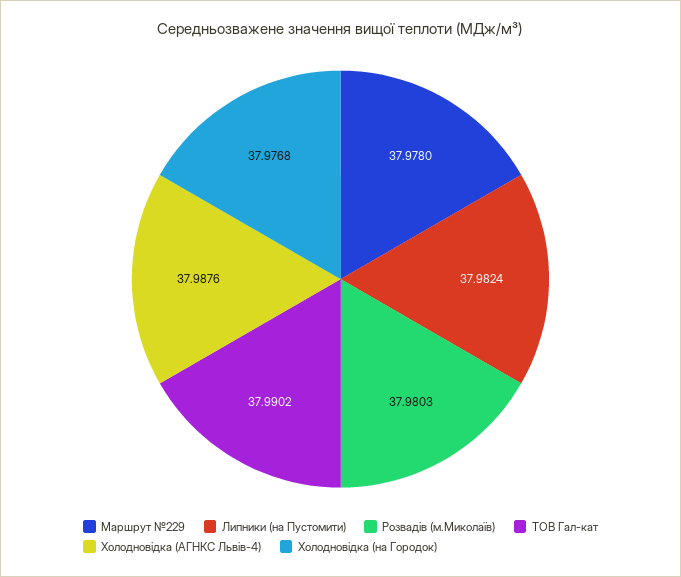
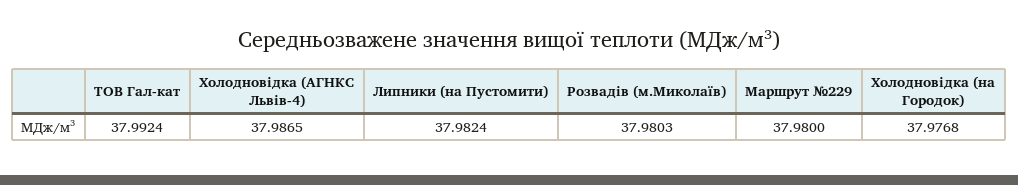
Маршрут №229: 37.978 -> 37.98
ТОВ Гал-кат: 37.9902 -> 37.9924
Холодновідка (АГНКС Львів-4): 37.9876 -> 37.9865

